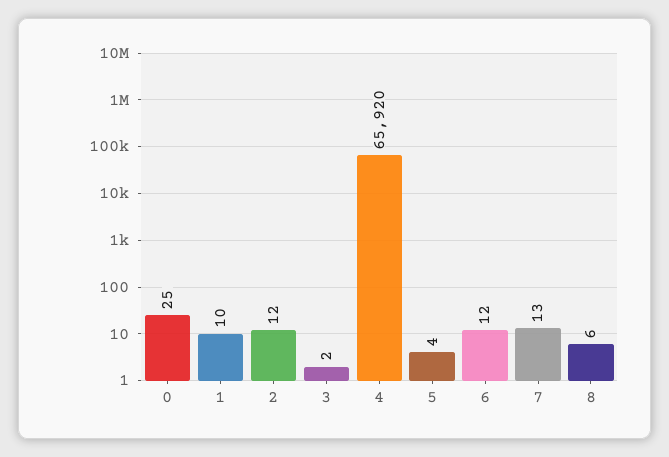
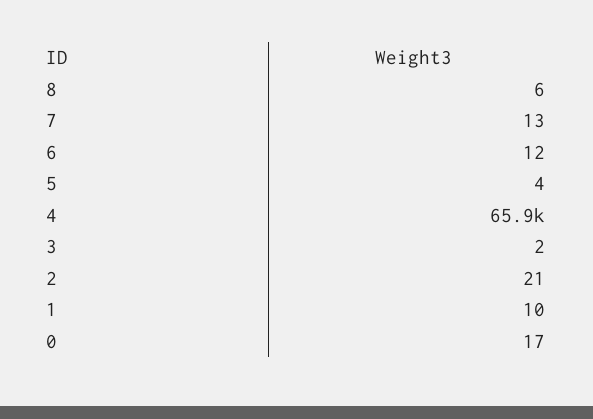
0: 25 -> 17
2: 12 -> 21

